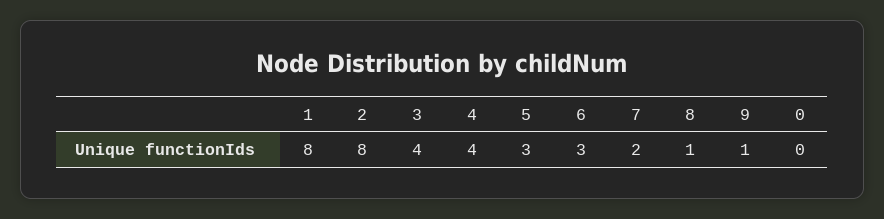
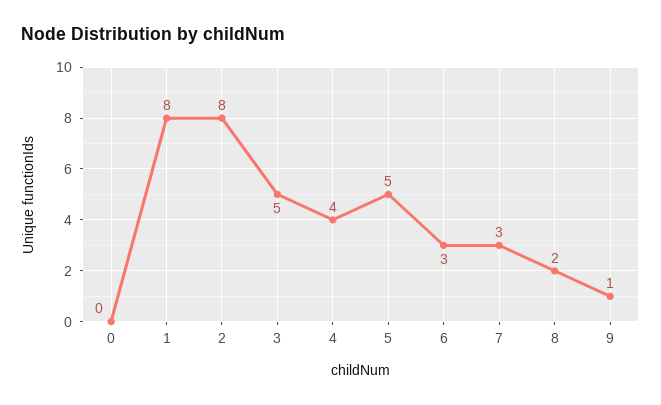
3: 4 -> 5
5: 3 -> 5
7: 2 -> 3
8: 1 -> 2

